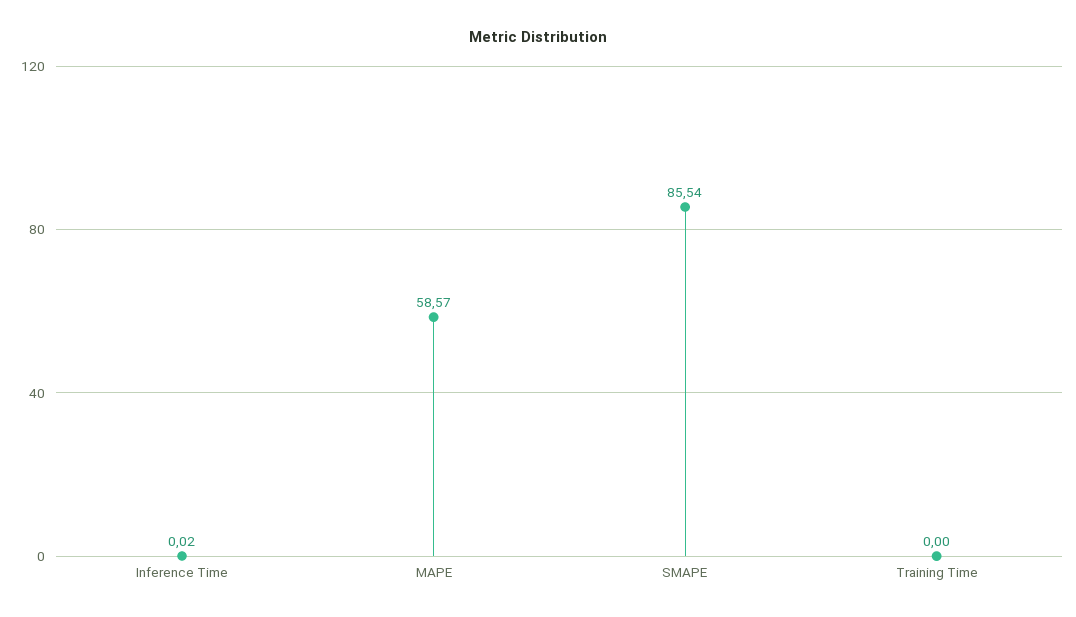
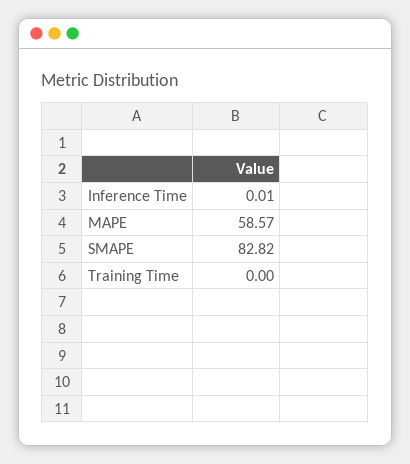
Inference Time: 0.02 -> 0.01
SMAPE: 85.54 -> 82.82

